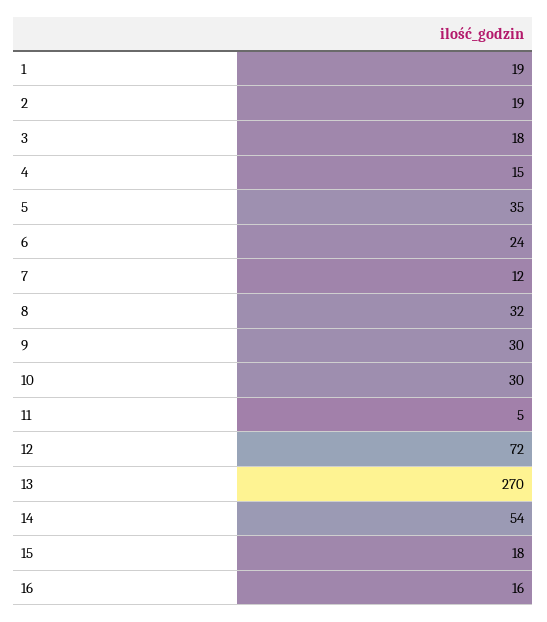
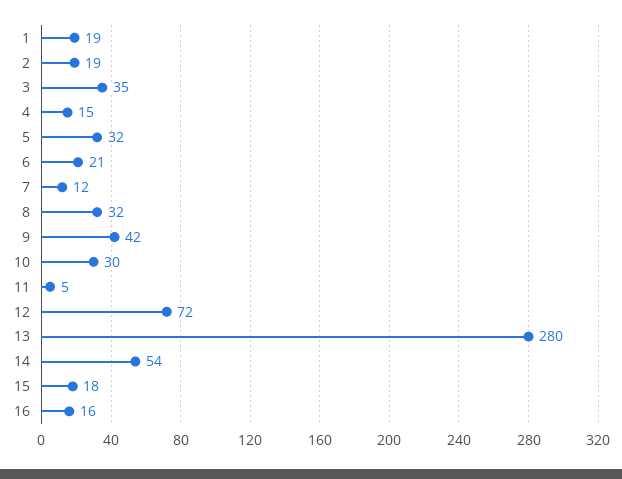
3: 18 -> 35
5: 35 -> 32
6: 24 -> 21
9: 30 -> 42
13: 270 -> 280

